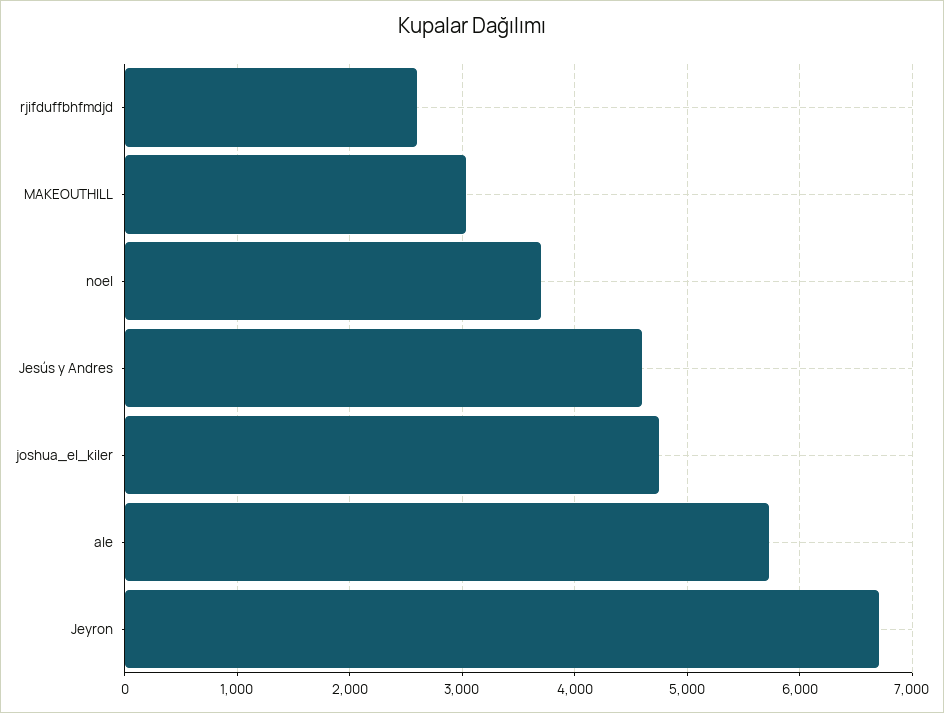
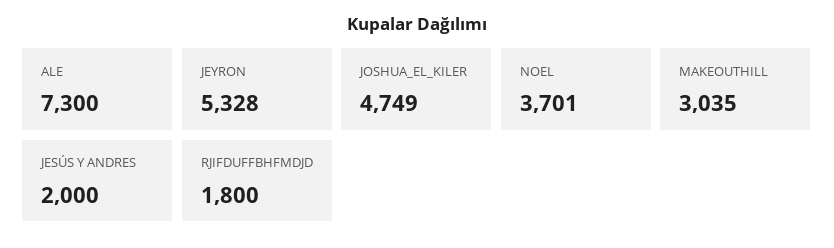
rjifduffbhfmdjd: 2600 -> 1800
Jesús y Andres: 4600 -> 2000
ale: 5700 -> 7300
Jeyron: 6700 -> 5328

